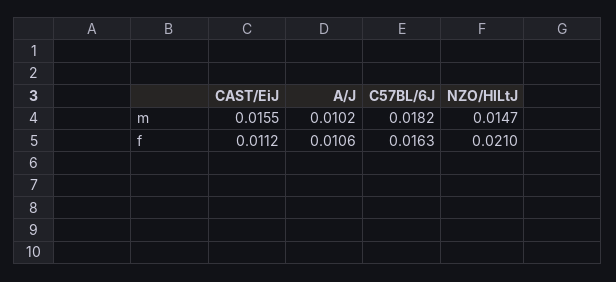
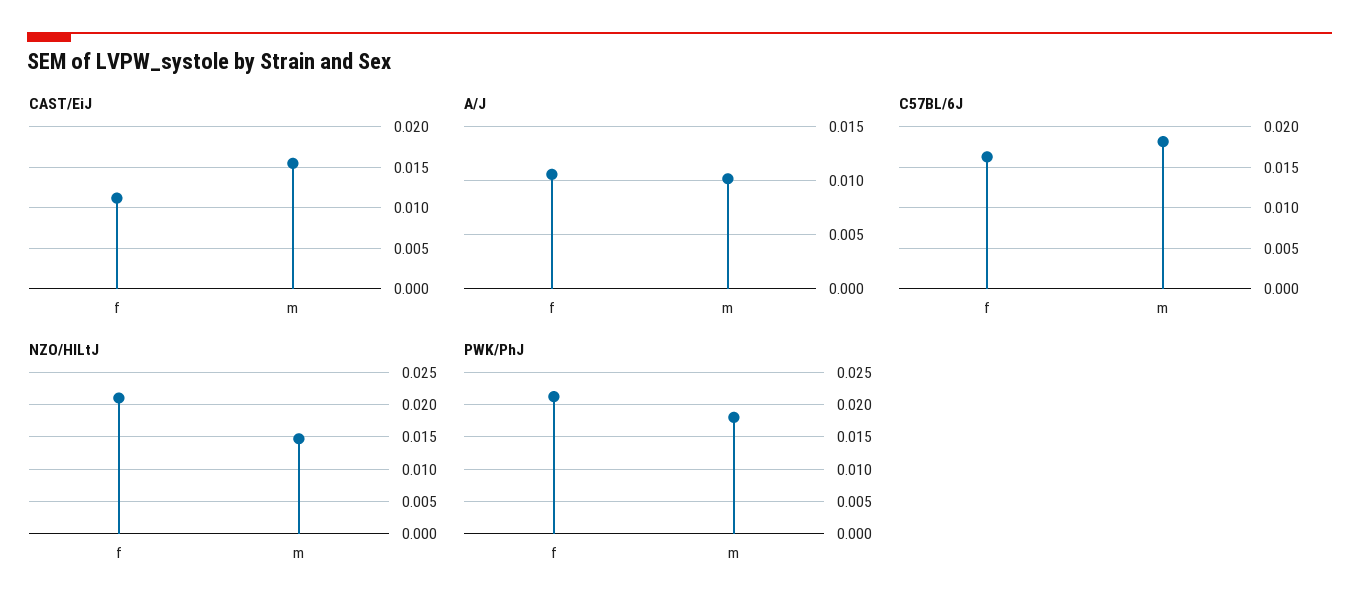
PWK/PhJ, f: none -> 0.021
PWK/PhJ, m: none -> 0.018

